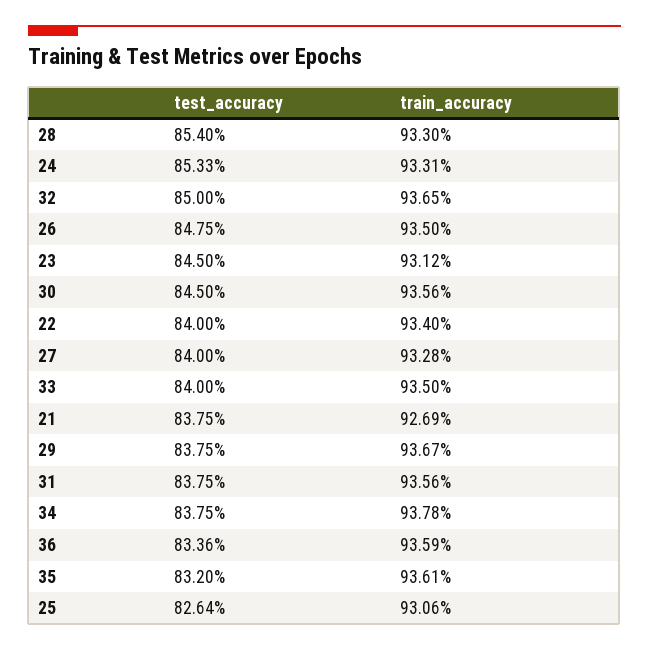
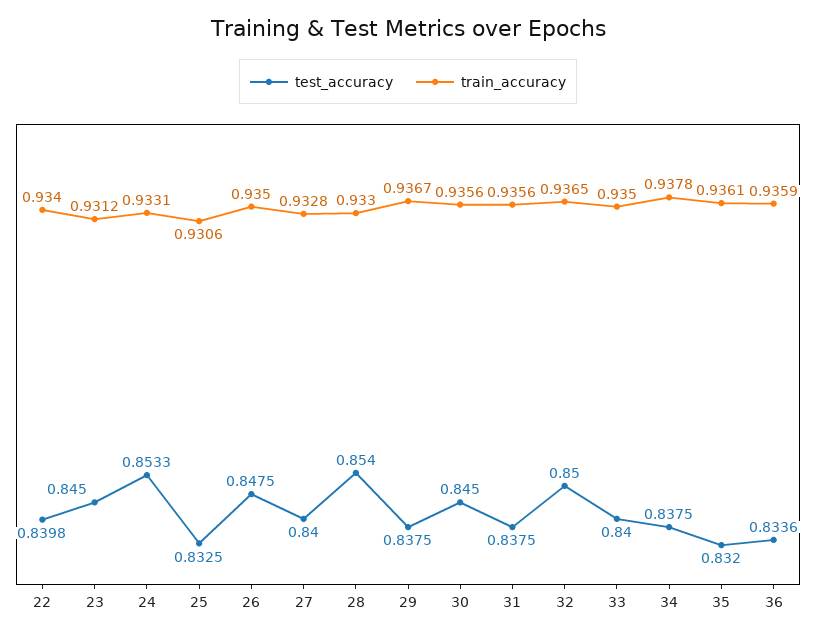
test_accuracy, 22: 0.84 -> 0.8398
test_accuracy, 21: 0.8375 -> none
train_accuracy, 21: 0.9269 -> none
test_accuracy, 25: 0.8264 -> 0.8325

